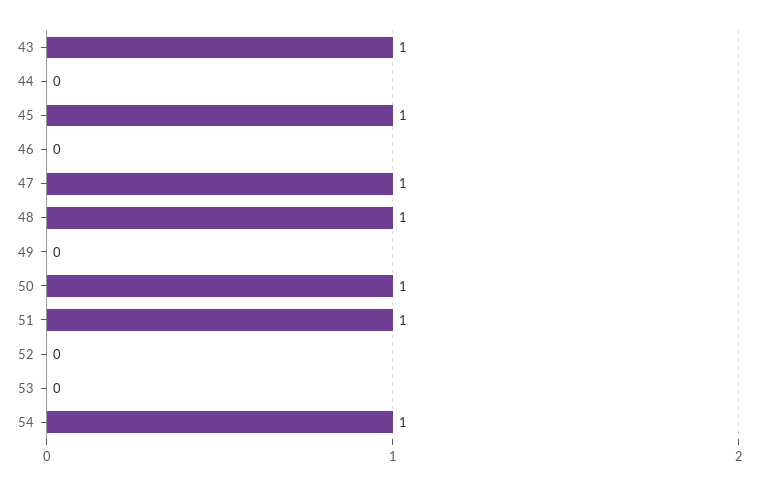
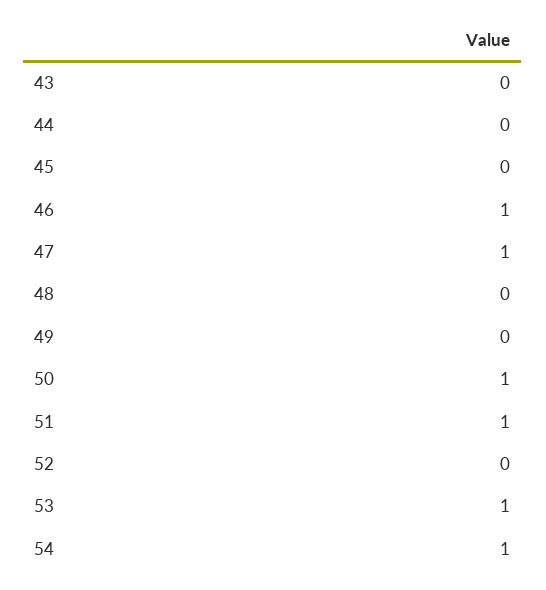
43: 1 -> 0
45: 1 -> 0
46: 0 -> 1
48: 1 -> 0
53: 0 -> 1

